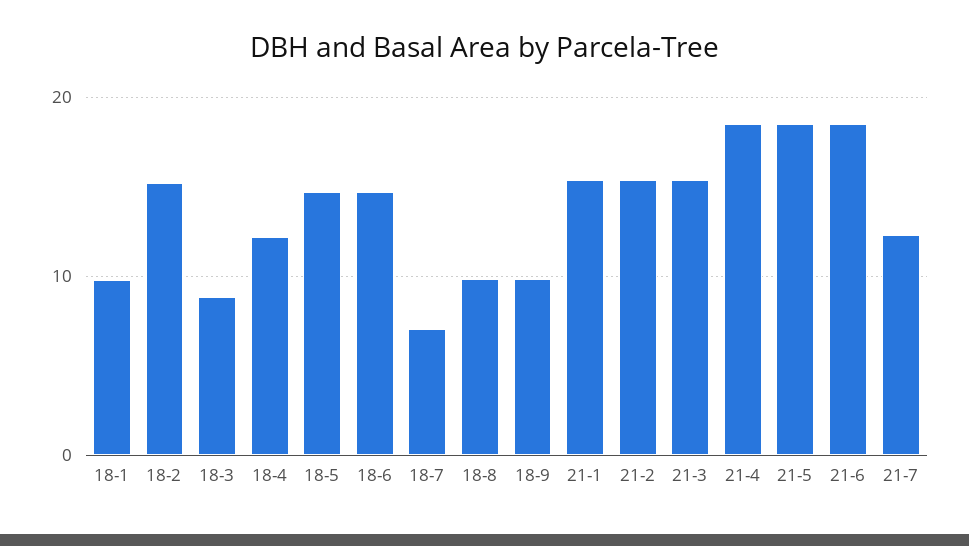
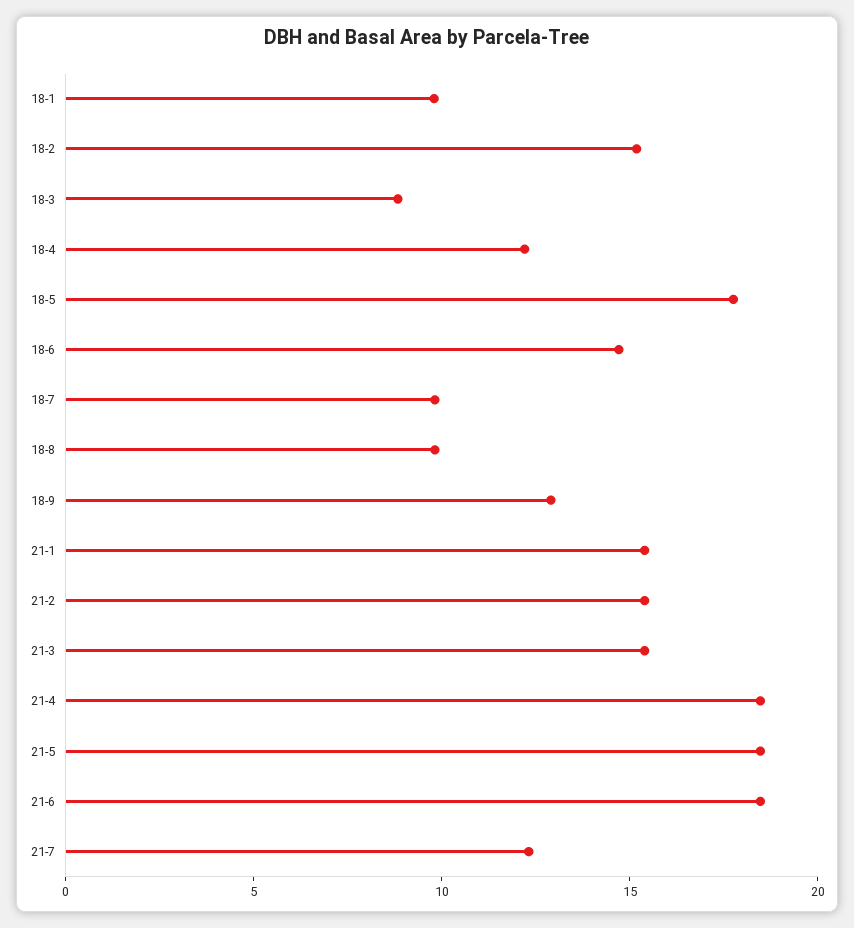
18-5: 15 -> 18
18-7: 7 -> 10
18-9: 10 -> 13

